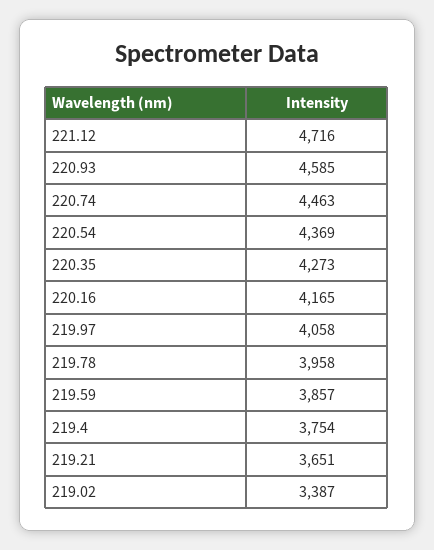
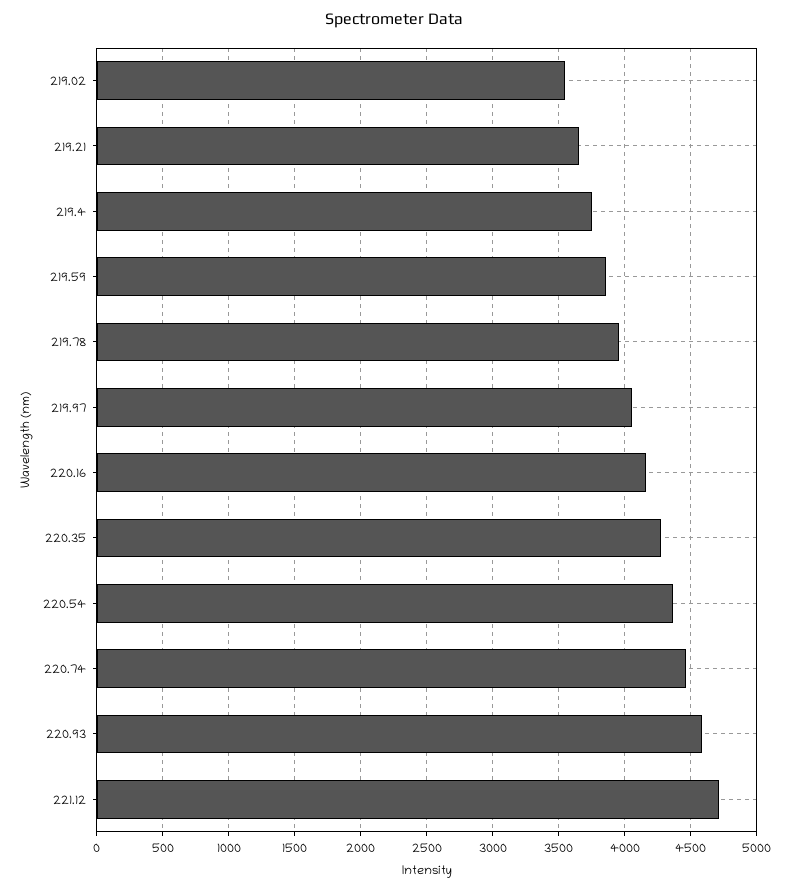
219.02: 3387 -> 3550

